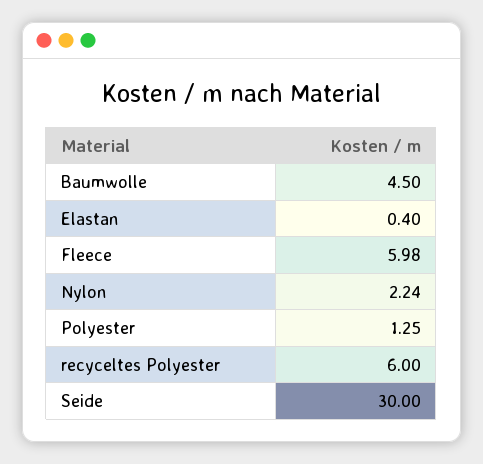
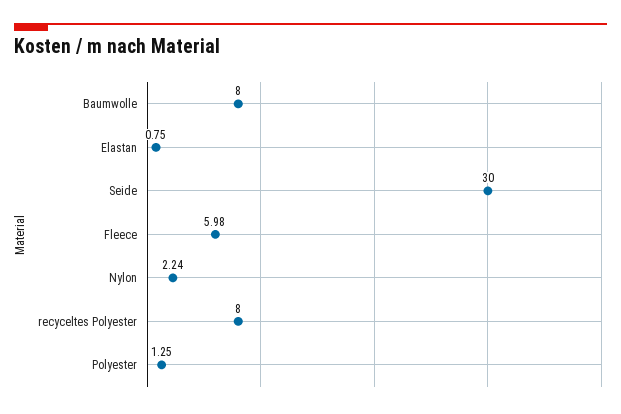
Baumwolle: 4.5 -> 8
Elastan: 0.4 -> 0.75
recyceltes Polyester: 6 -> 8

